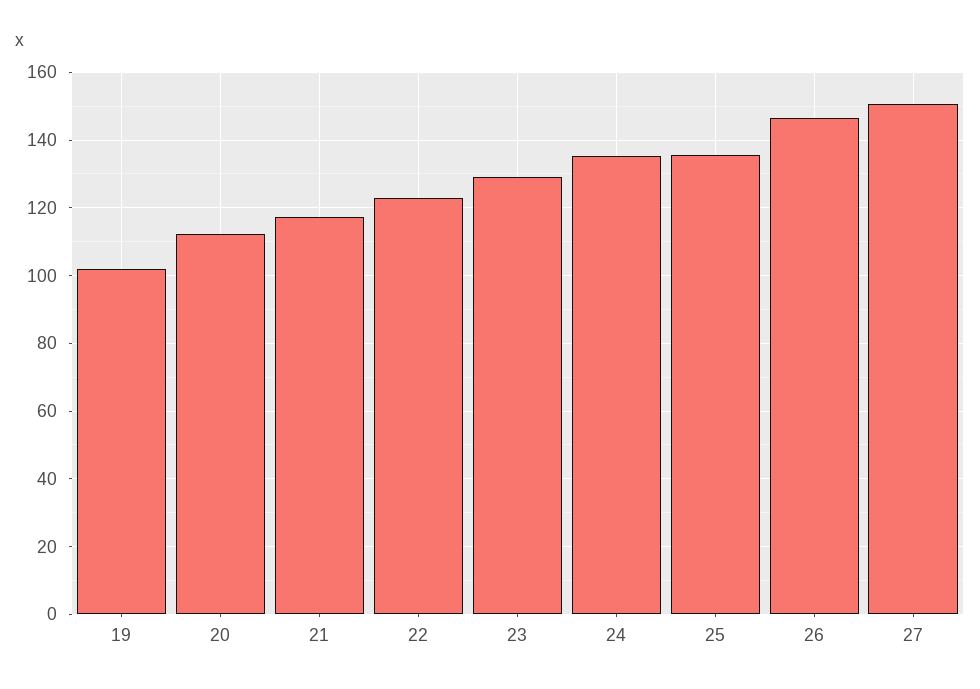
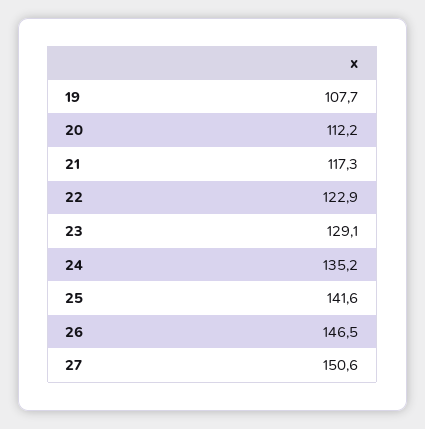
19: 102 -> 107.7
25: 136 -> 141.6

